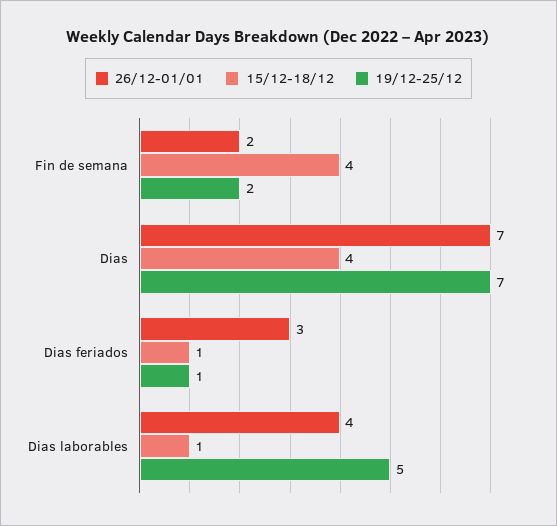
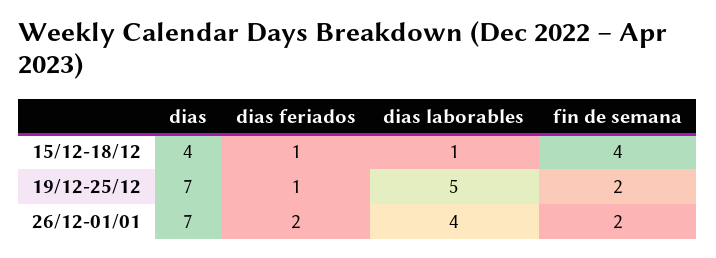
26/12-01/01, Dias feriados: 3 -> 2

